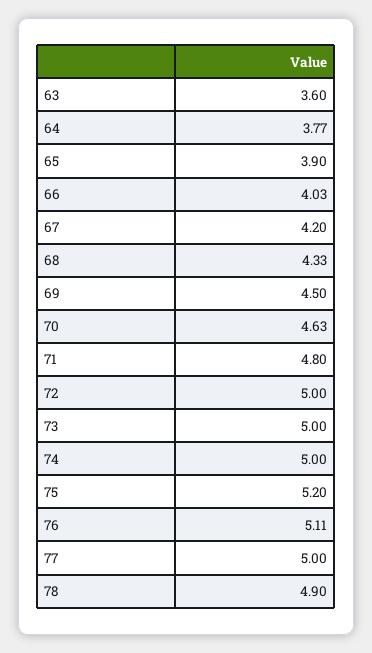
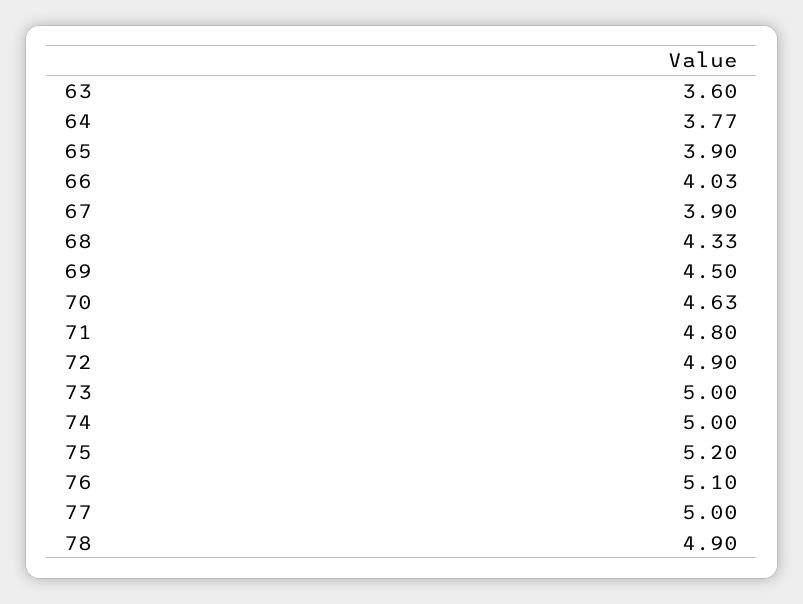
67: 4.2 -> 3.9
72: 5 -> 4.9
76: 5.11 -> 5.1

